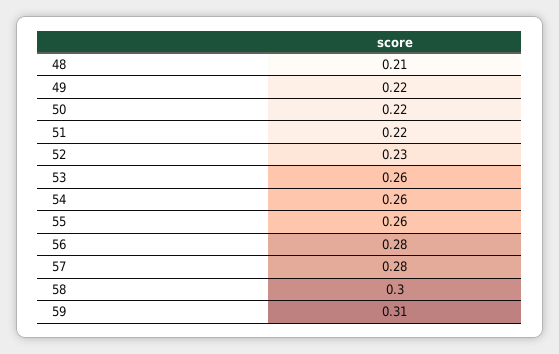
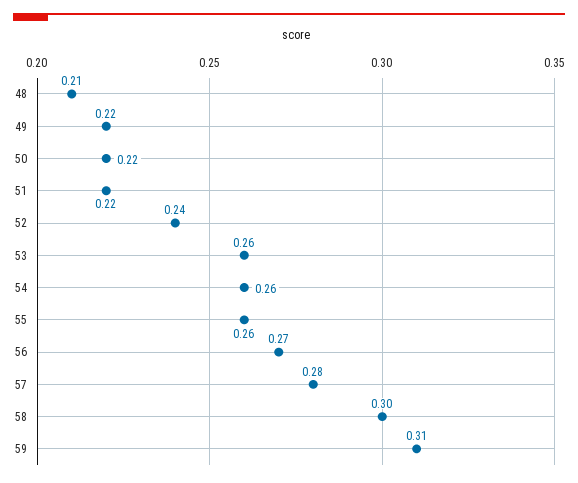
52: 0.23 -> 0.24
56: 0.28 -> 0.27

